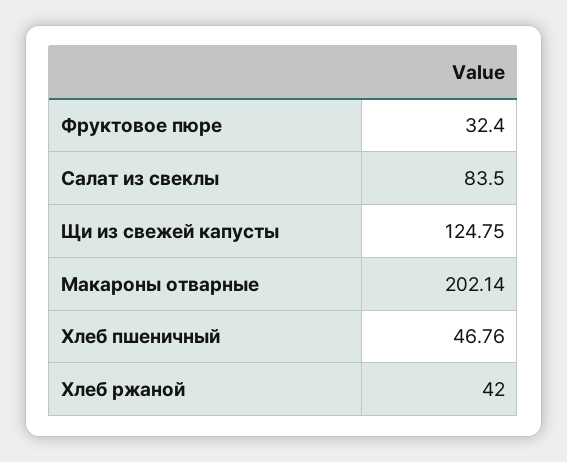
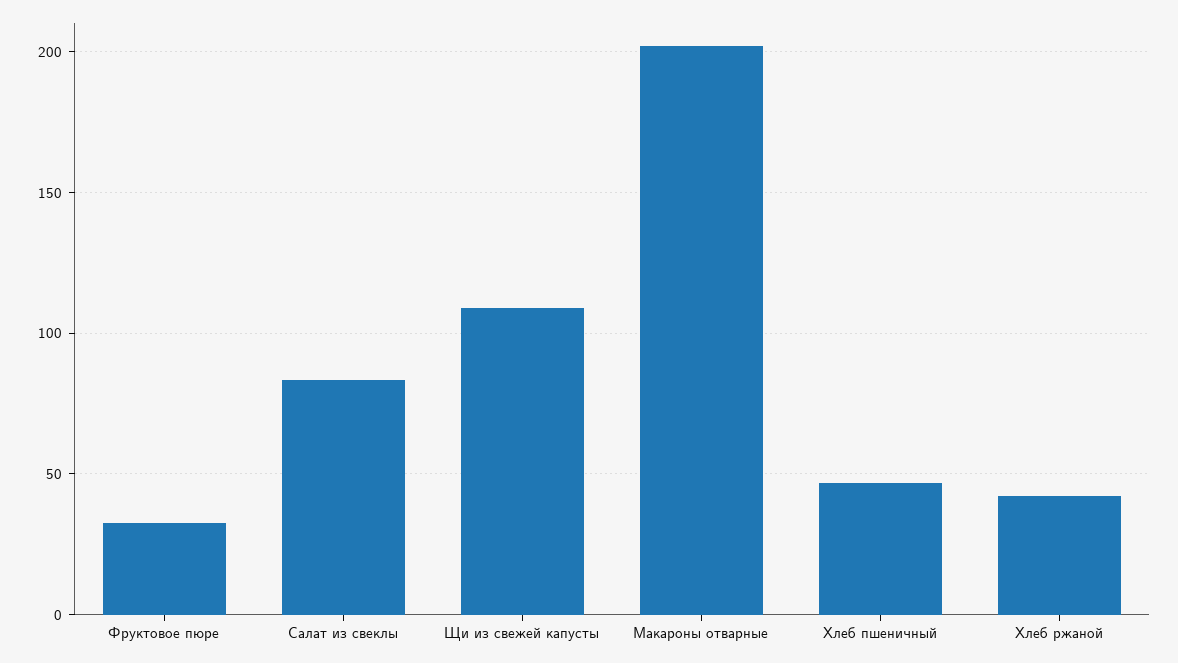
Щи из свежей капусты: 124.75 -> 110

